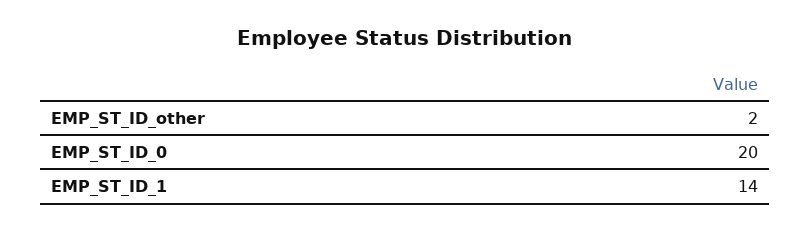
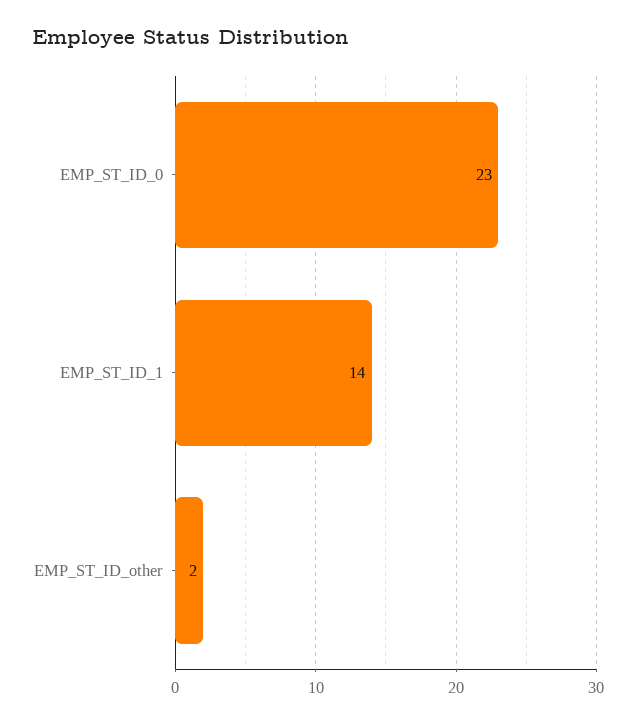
EMP_ST_ID_0: 20 -> 23

